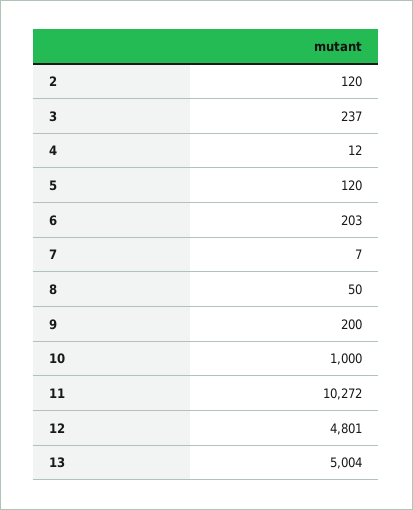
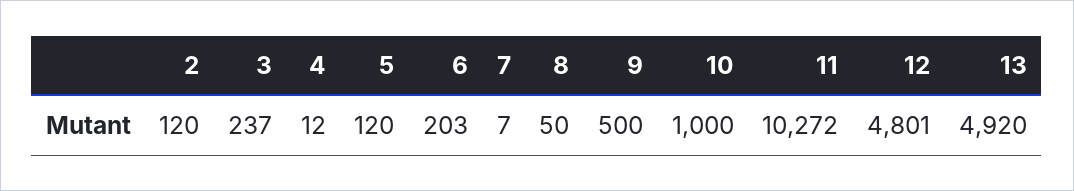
9: 200 -> 500
13: 5004 -> 4920

